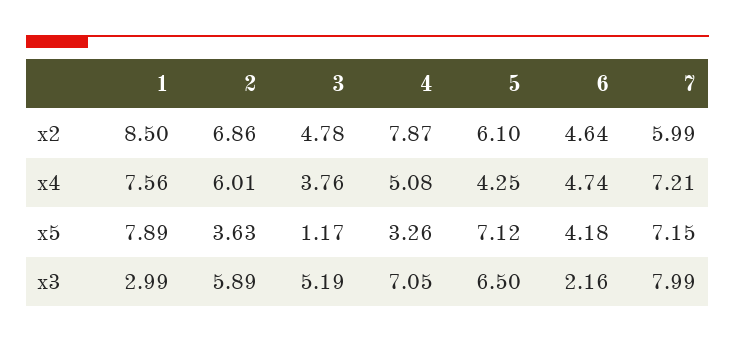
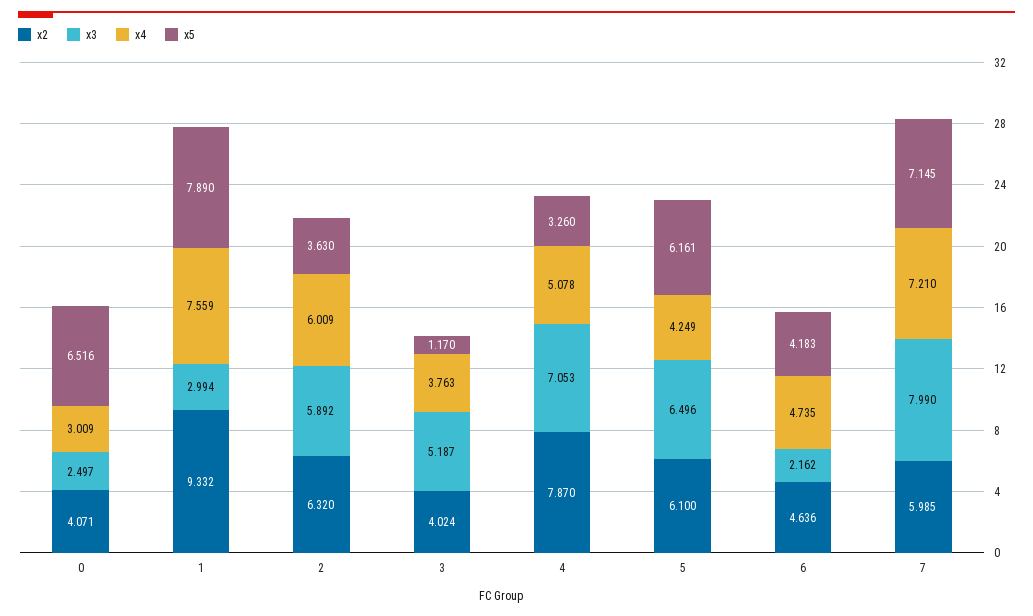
x2, 1: 8.5 -> 9.332
x2, 2: 6.86 -> 6.32
x2, 3: 4.78 -> 4.024
x5, 5: 7.12 -> 6.161
x2, 0: none -> 4.071
x3, 0: none -> 2.497
x4, 0: none -> 3.009
x5, 0: none -> 6.516

